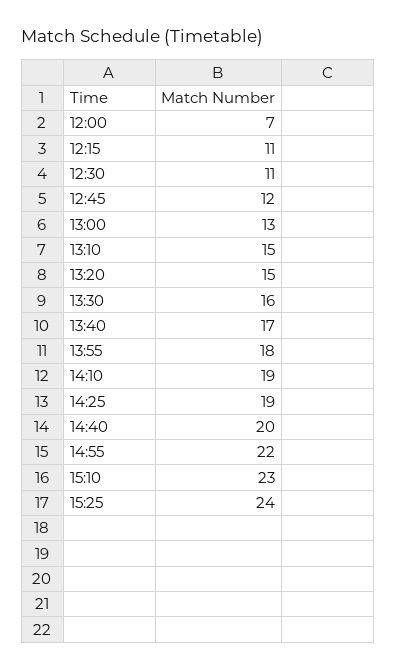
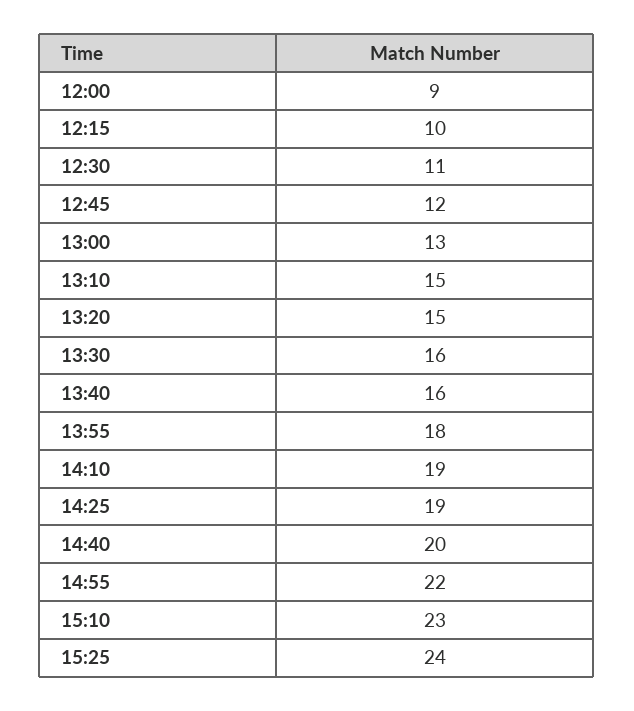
12:00: 7 -> 9
12:15: 11 -> 10
13:40: 17 -> 16

